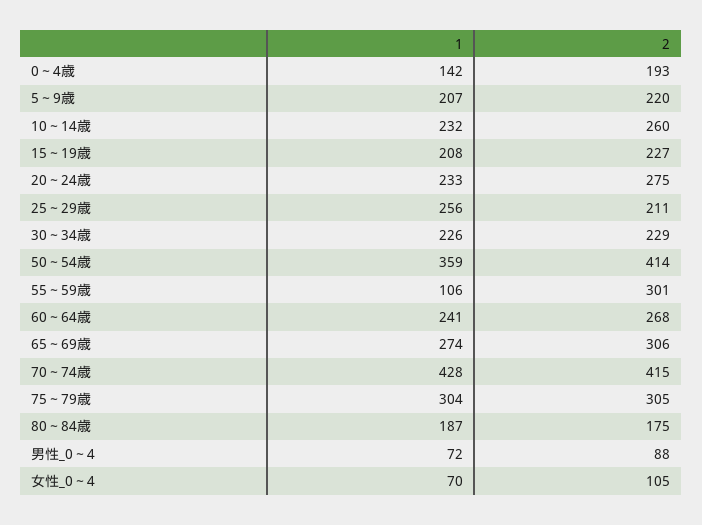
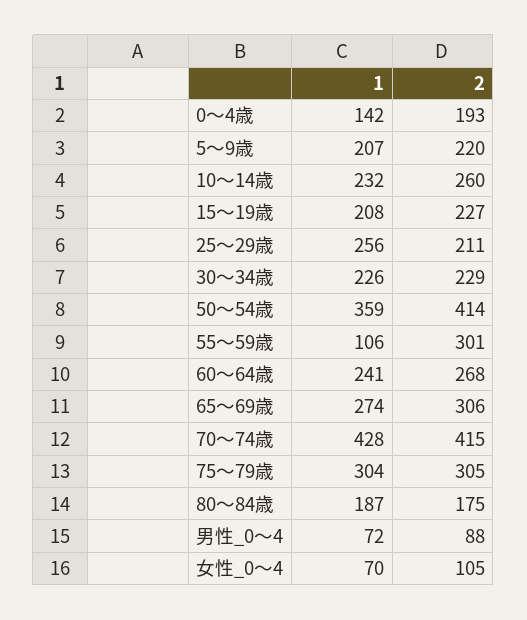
1, 20～24歳: 233 -> none
2, 20～24歳: 275 -> none

